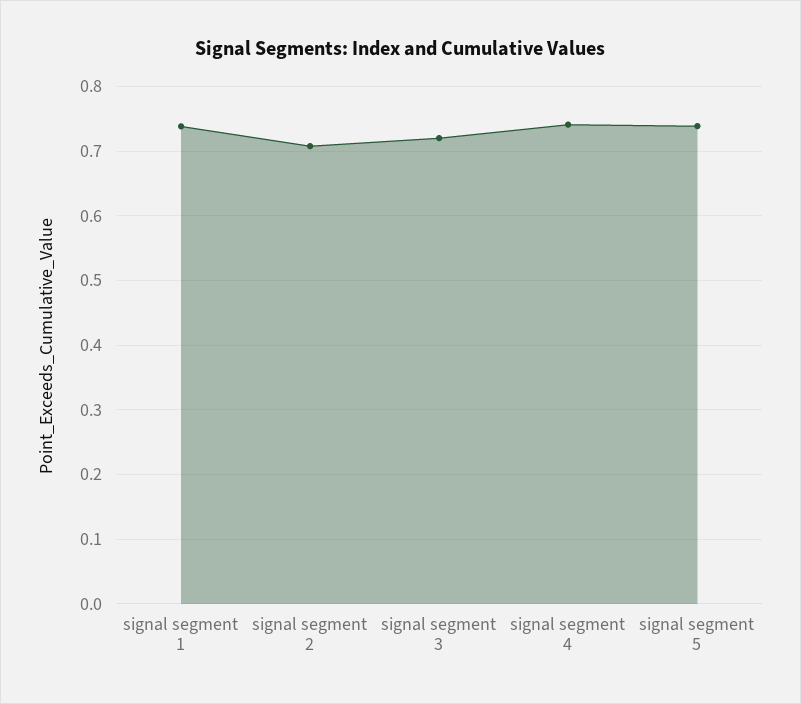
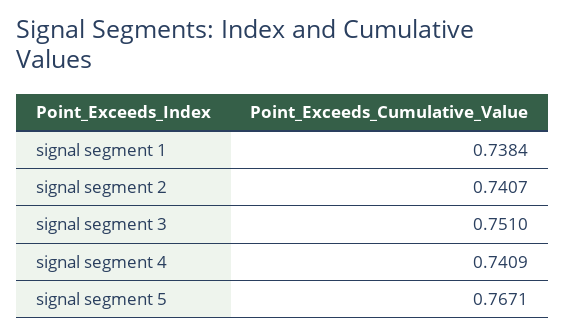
signal segment 2: 0.71 -> 0.7407
signal segment 3: 0.72 -> 0.751
signal segment 5: 0.74 -> 0.7671

